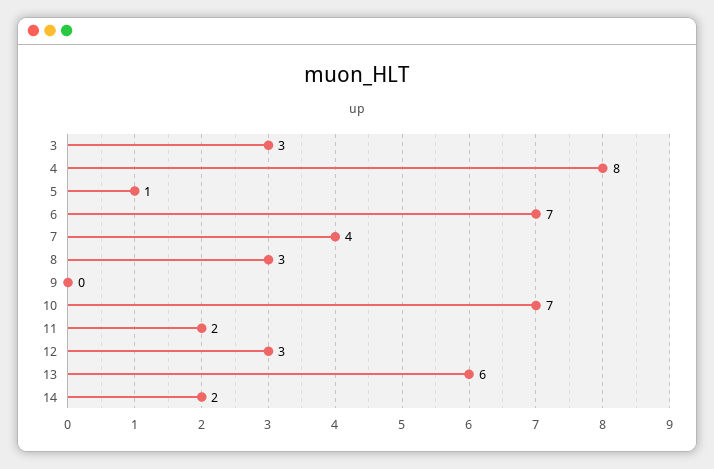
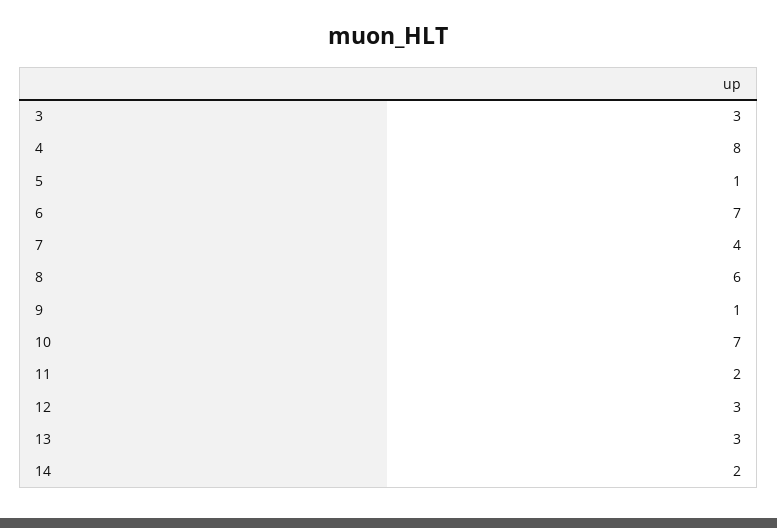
8: 3 -> 6
9: 0 -> 1
13: 6 -> 3

